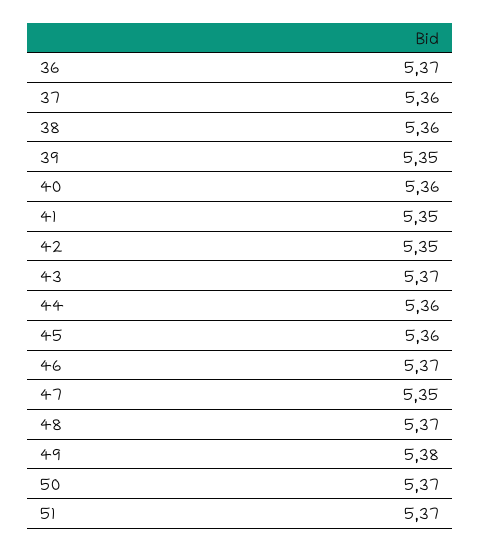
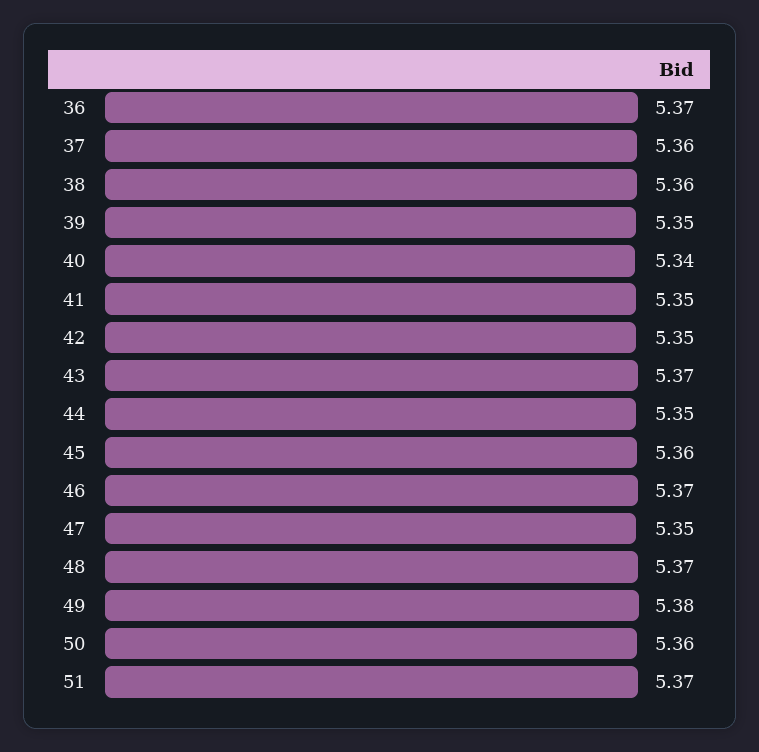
40: 5.36 -> 5.34
44: 5.36 -> 5.35
50: 5.37 -> 5.36

